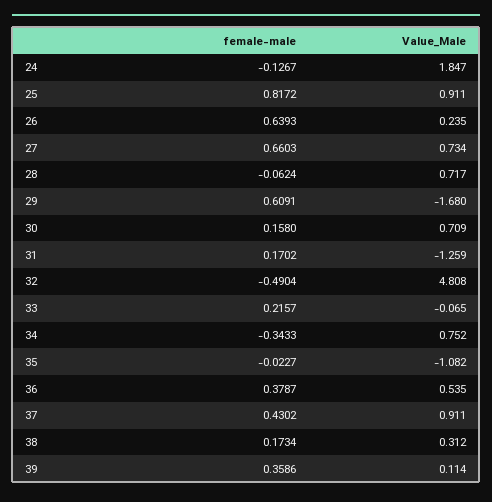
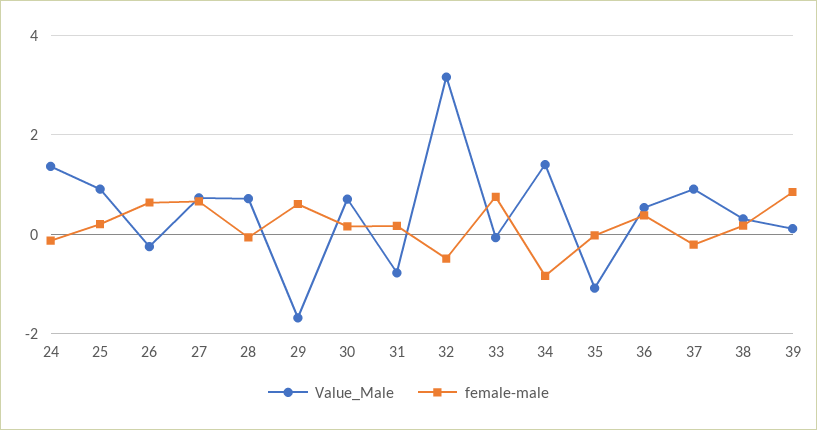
Value_Male, 24: 1.847 -> 1.4
female-male, 25: 0.8172 -> 0.2
Value_Male, 26: 0.235 -> -0.2
Value_Male, 31: -1.259 -> -0.8
Value_Male, 32: 4.808 -> 3.2
female-male, 33: 0.2157 -> 0.8
female-male, 34: -0.3433 -> -0.8
Value_Male, 34: 0.752 -> 1.4
female-male, 37: 0.4302 -> -0.2
female-male, 39: 0.3586 -> 0.8

